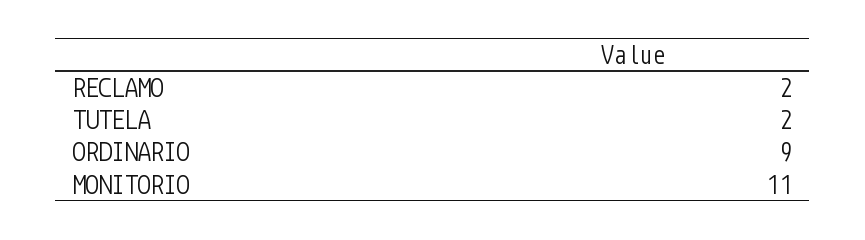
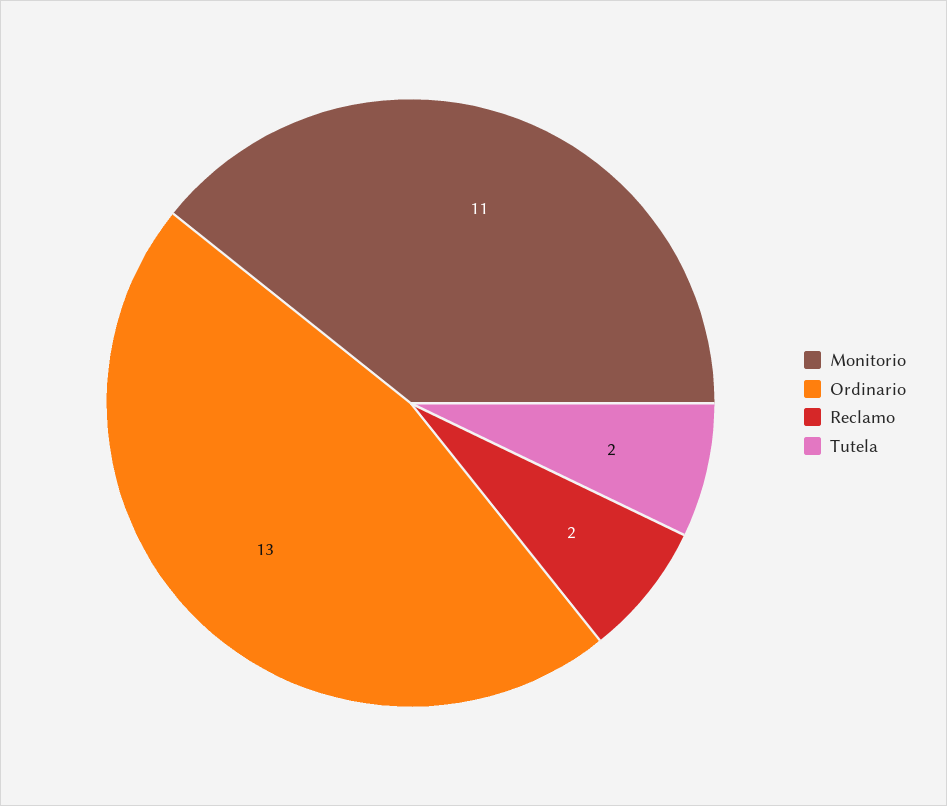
ORDINARIO: 9 -> 13

